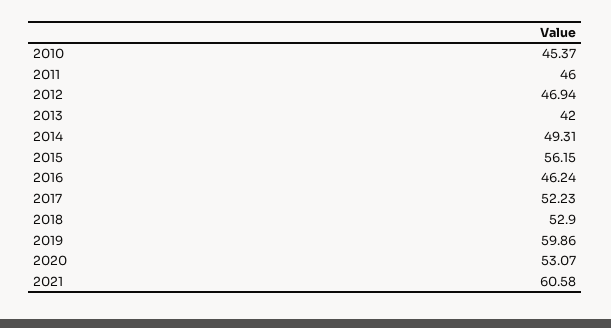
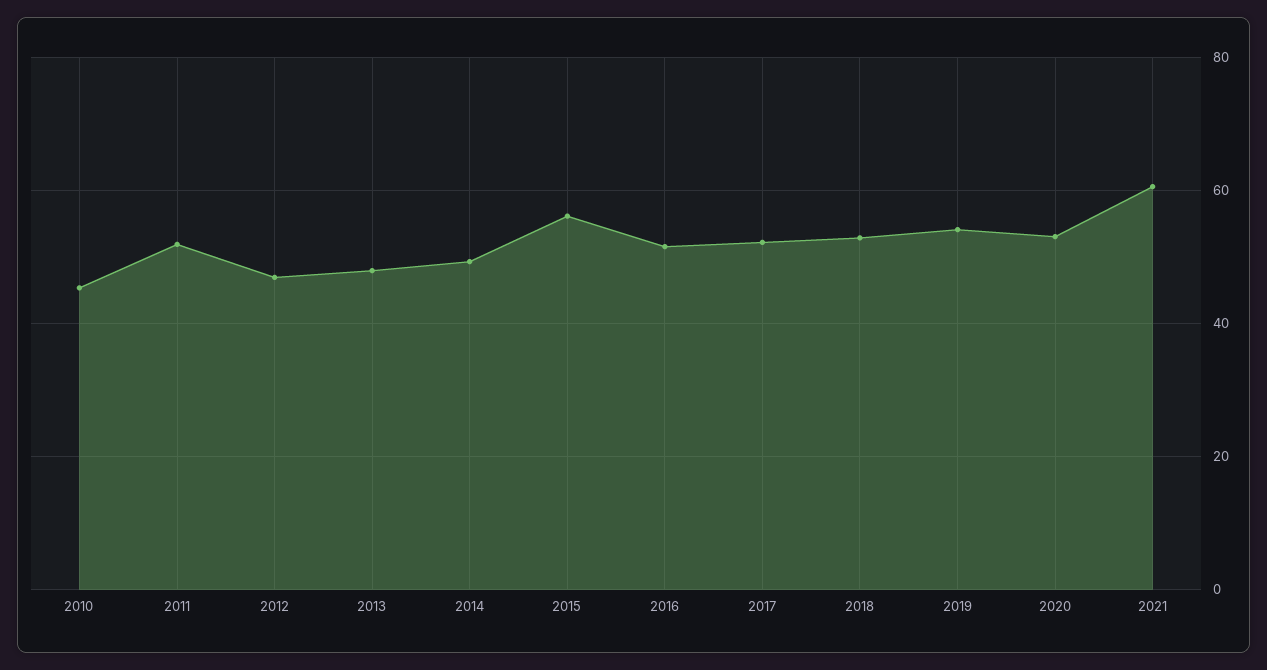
2011: 46 -> 52
2013: 42 -> 48
2016: 46.24 -> 52
2019: 59.86 -> 54

